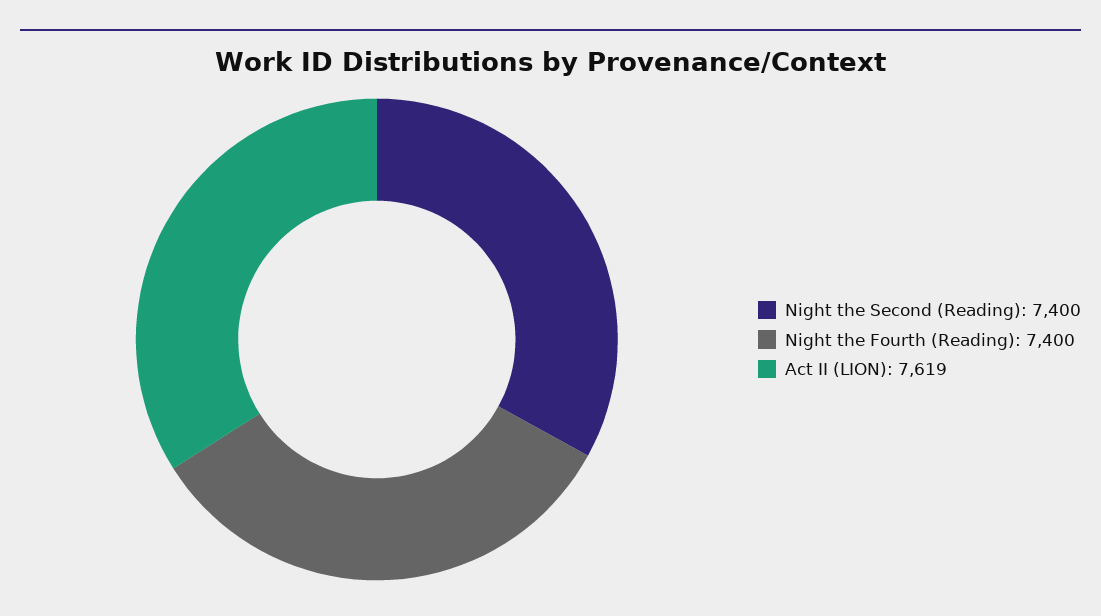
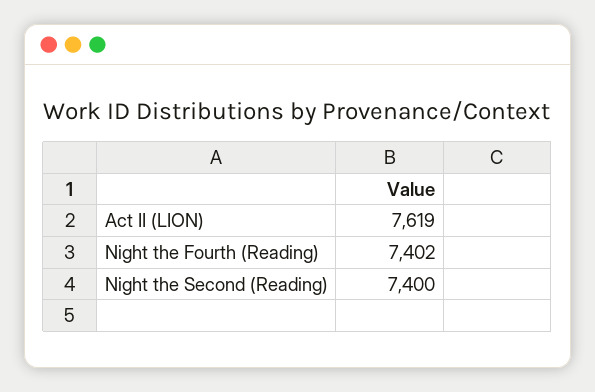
Night the Fourth (Reading): 7400 -> 7402

